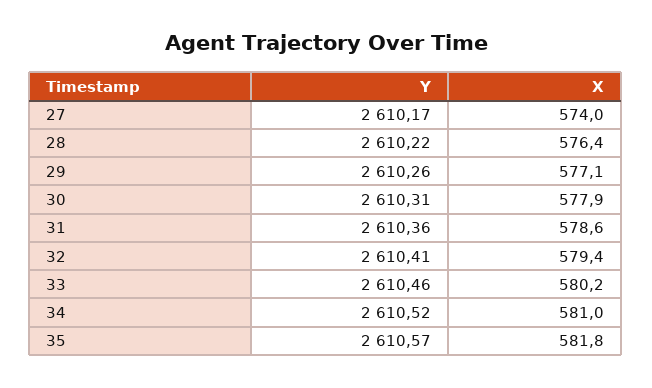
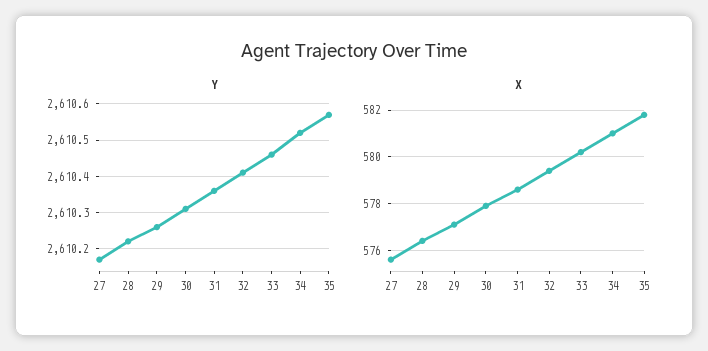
X, 27: 574 -> 575.5

